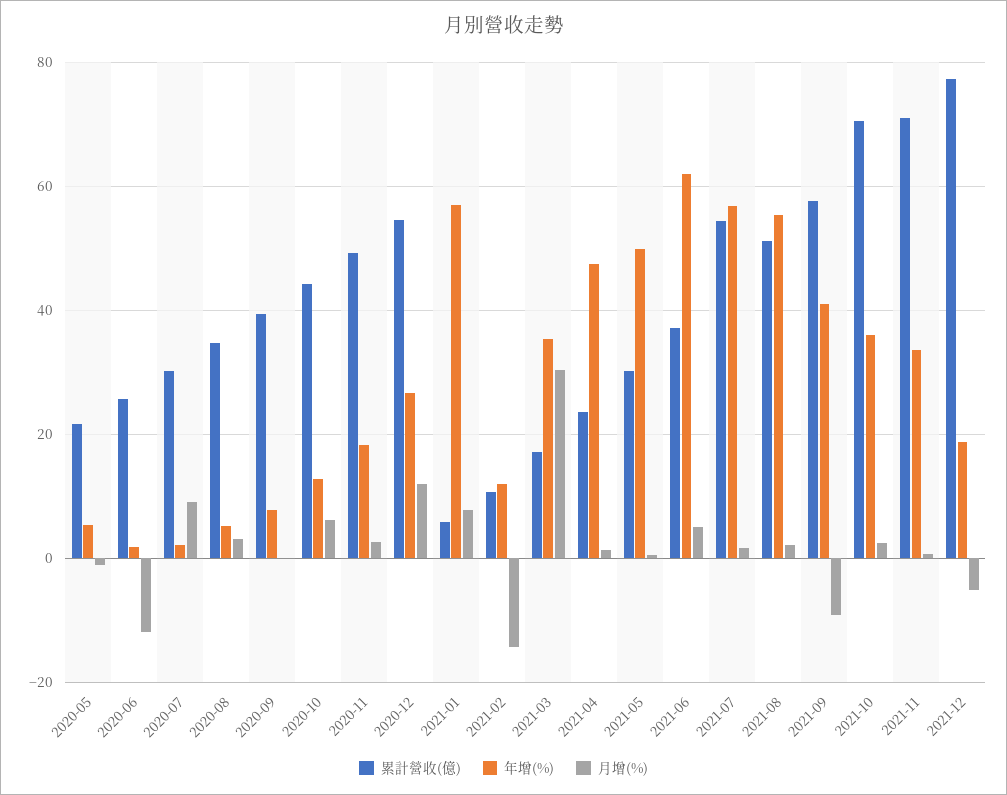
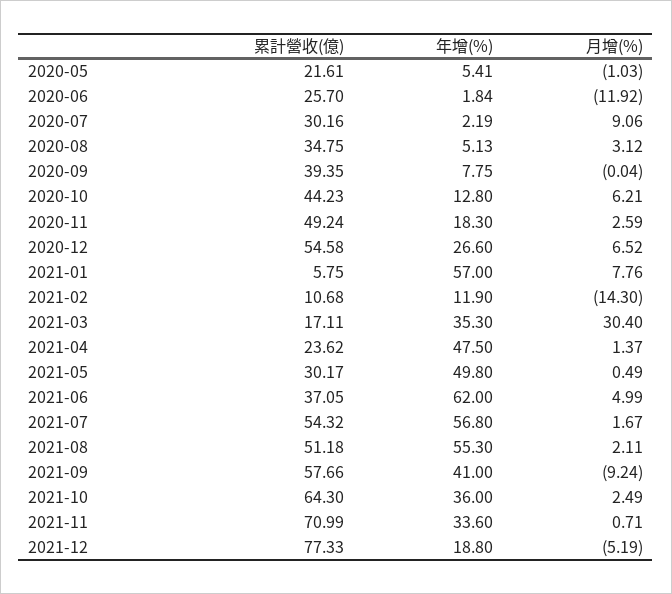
月增(%), 2020-12: 12 -> 6.52
累計營收(億), 2021-10: 70 -> 64.3

